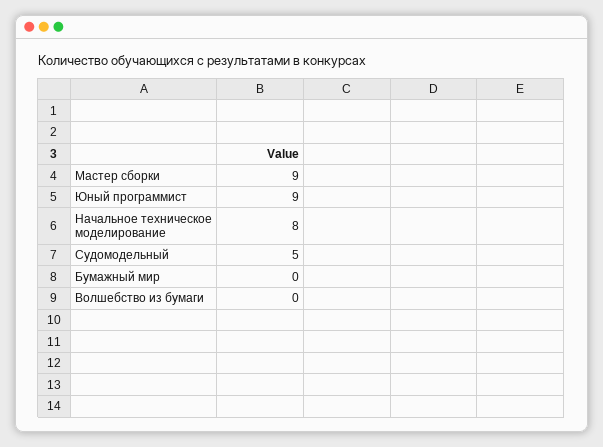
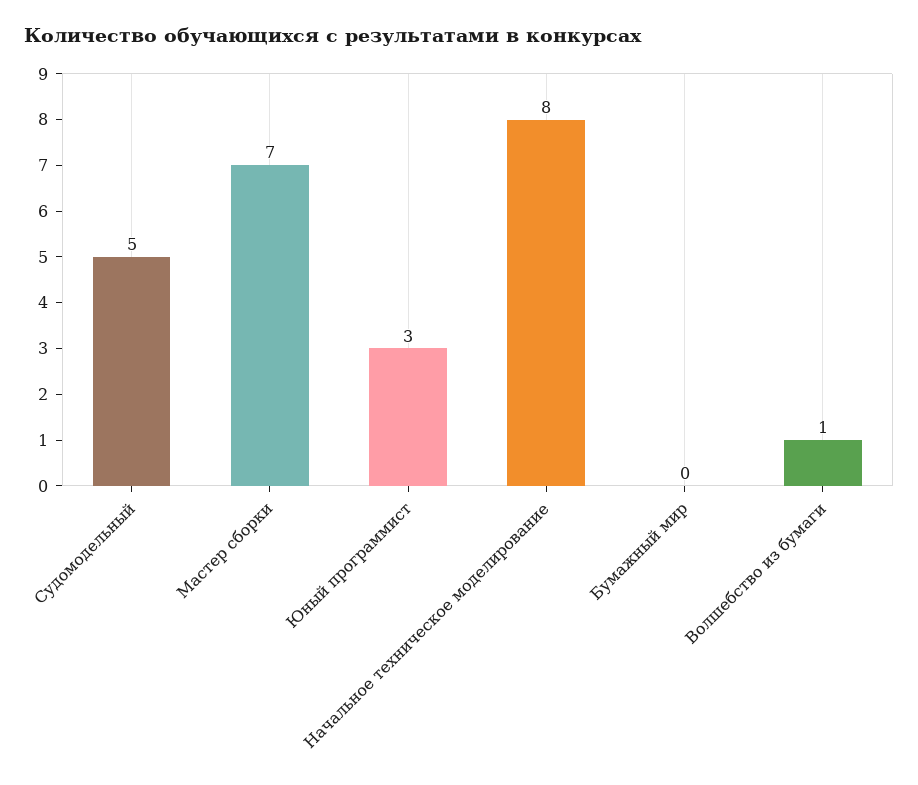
Мастер сборки: 9 -> 7
Юный программист: 9 -> 3
Волшебство из бумаги: 0 -> 1

